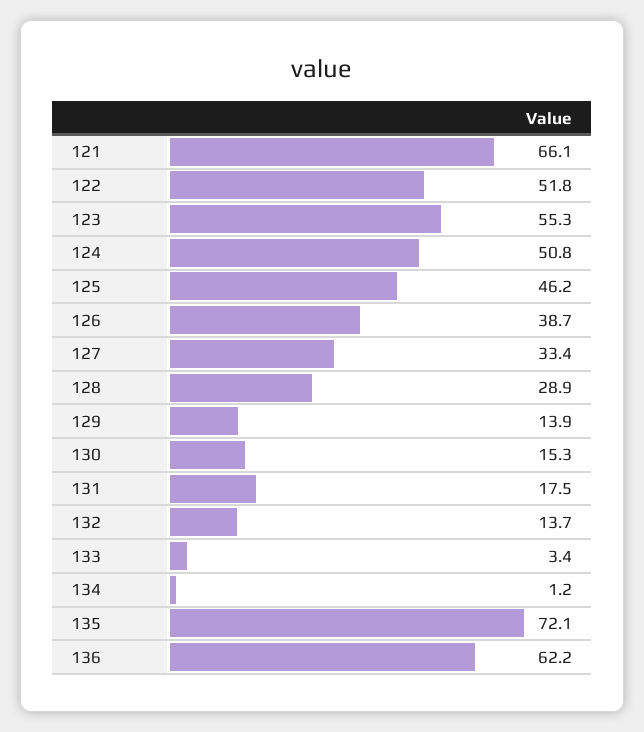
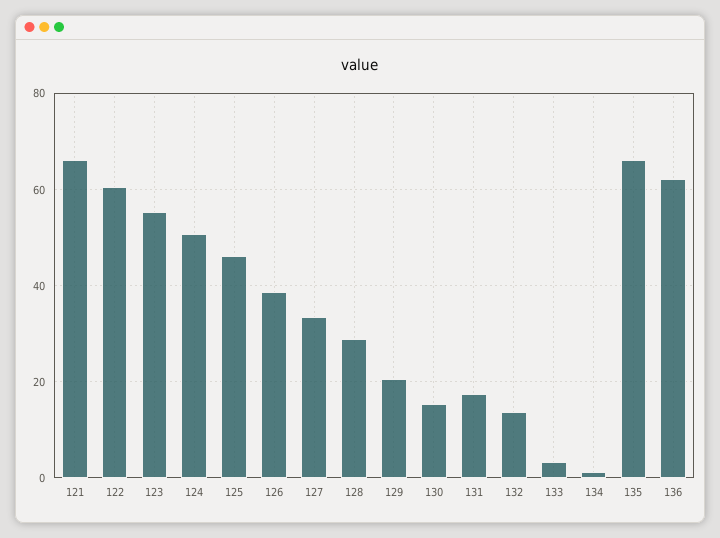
122: 51.8 -> 60
129: 13.9 -> 20
135: 72.1 -> 66

